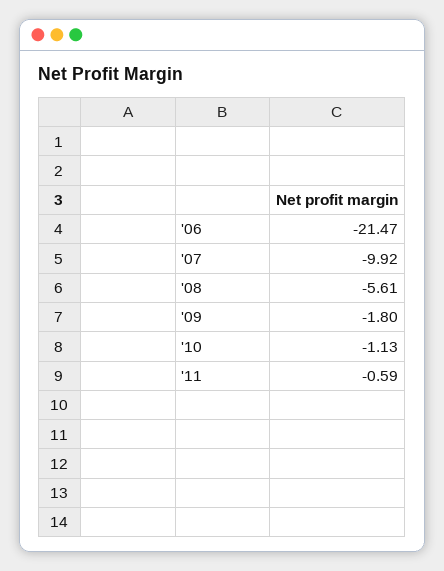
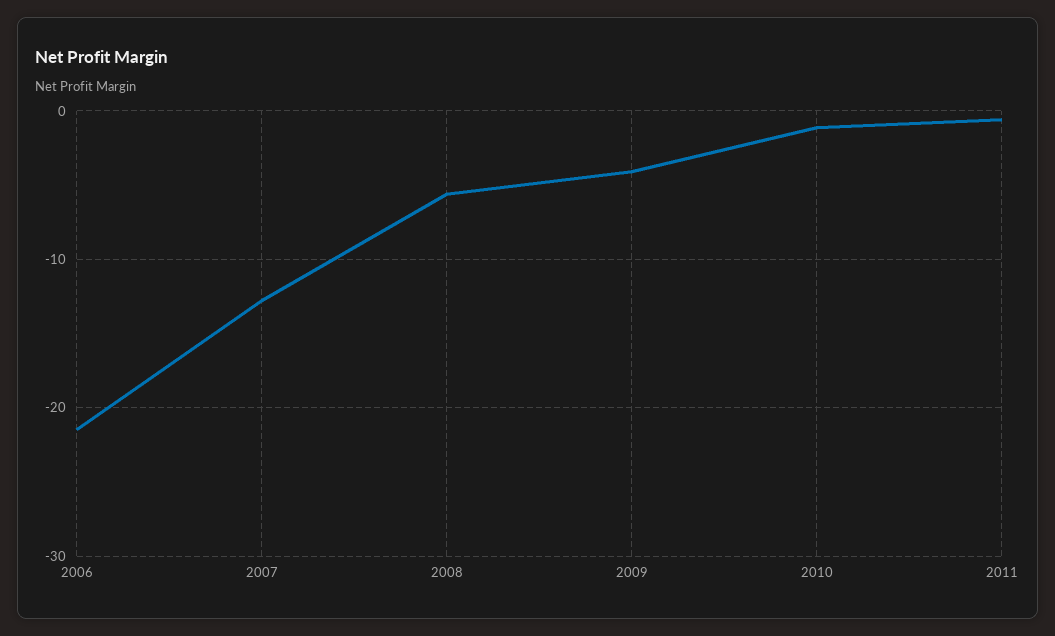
'07: -9.92 -> -13
'09: -1.8 -> -4

